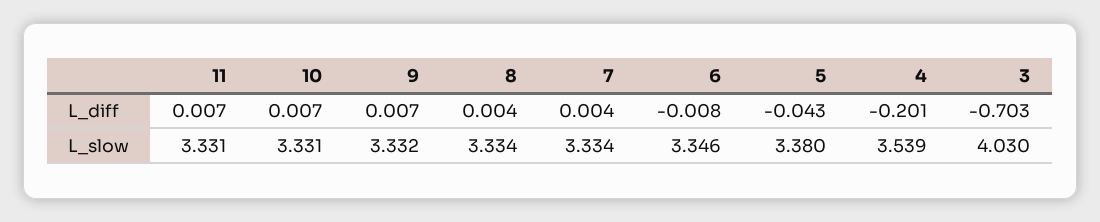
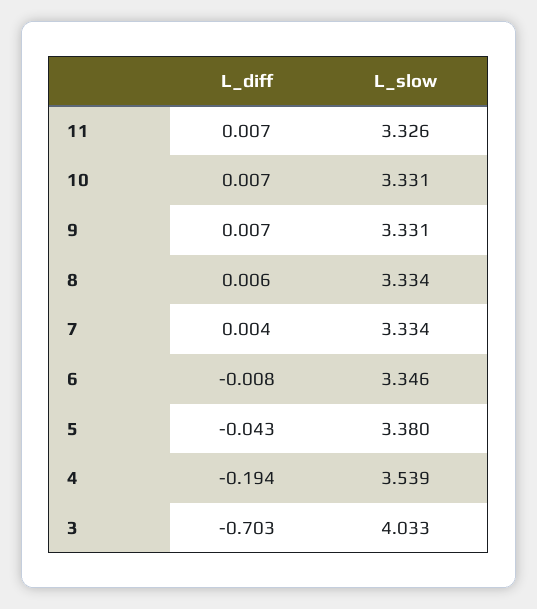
8, L_diff: 0.004 -> 0.006
4, L_diff: -0.201 -> -0.194
11, L_slow: 3.331 -> 3.326
9, L_slow: 3.332 -> 3.331
3, L_slow: 4.03 -> 4.033

